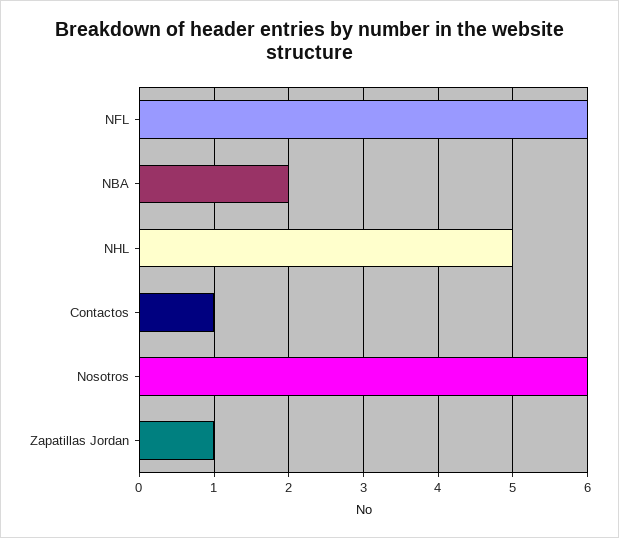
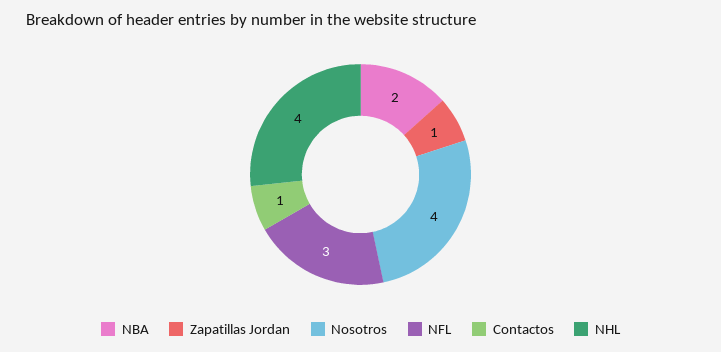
NFL: 6 -> 3
NHL: 5 -> 4
Nosotros: 6 -> 4

